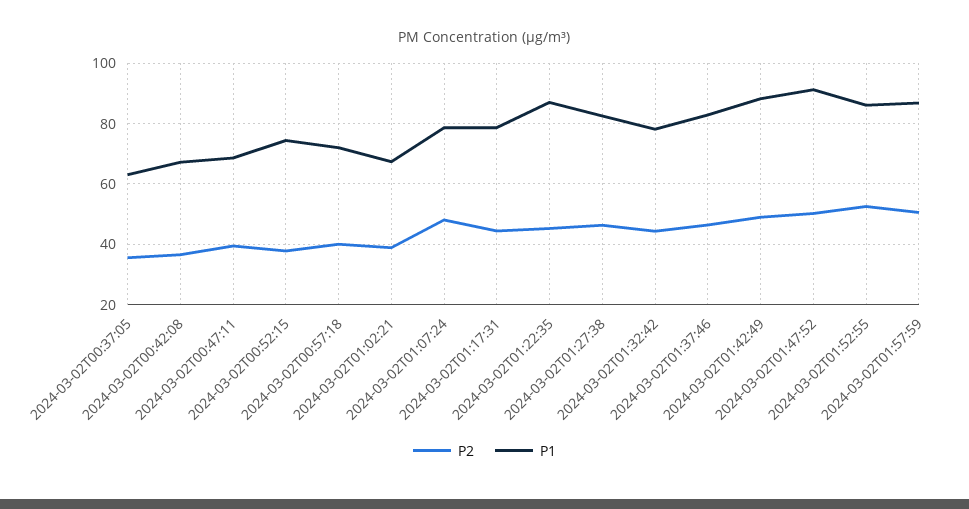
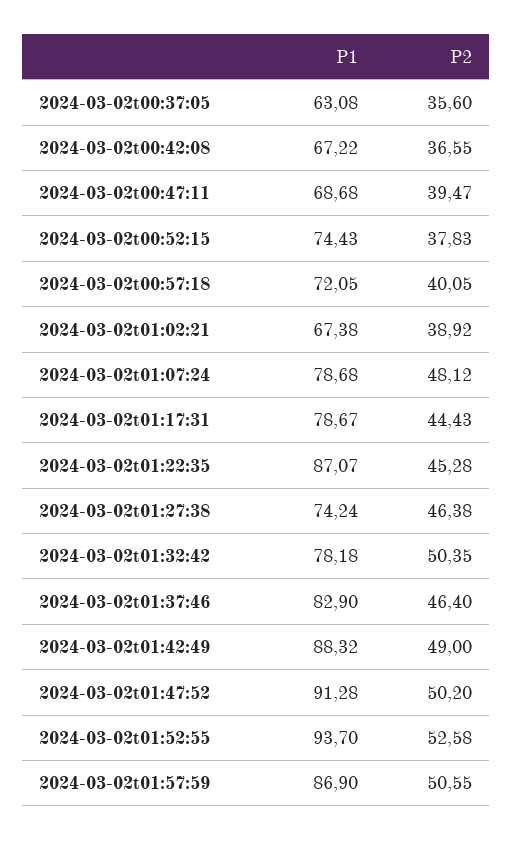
P1, 2024-03-02T01:27:38: 82 -> 74.24
P2, 2024-03-02T01:32:42: 44 -> 50.35
P1, 2024-03-02T01:52:55: 86 -> 93.7

